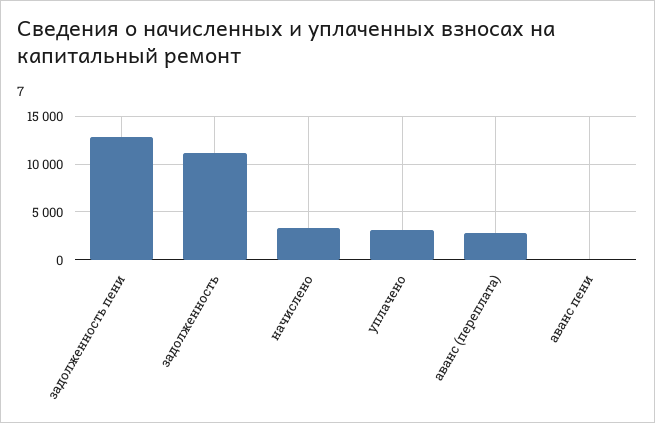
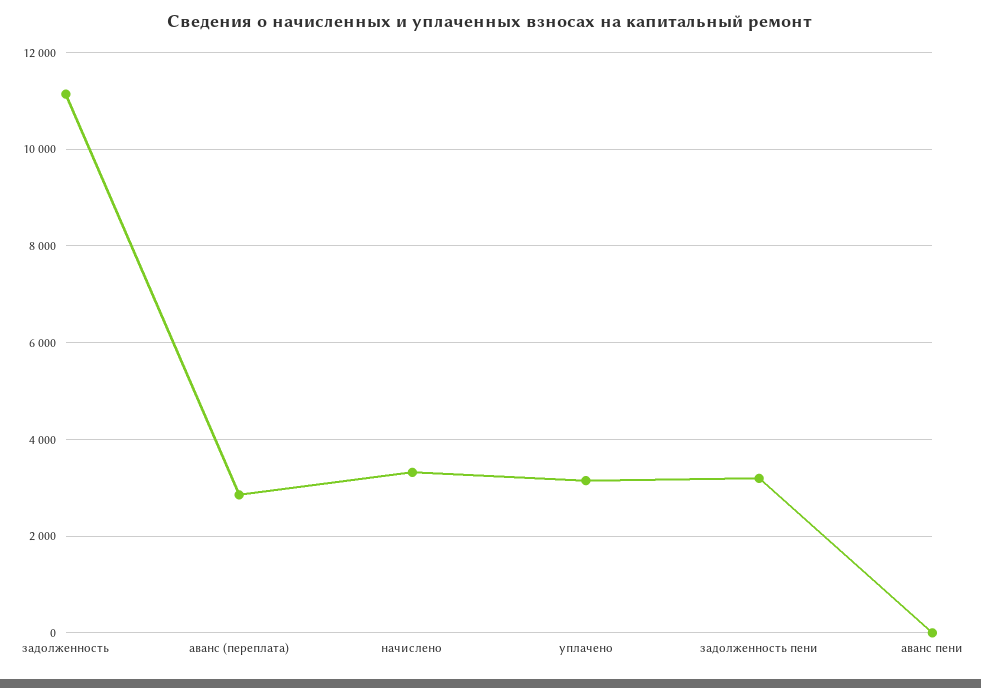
задолженность пени: 13000 -> 3200

